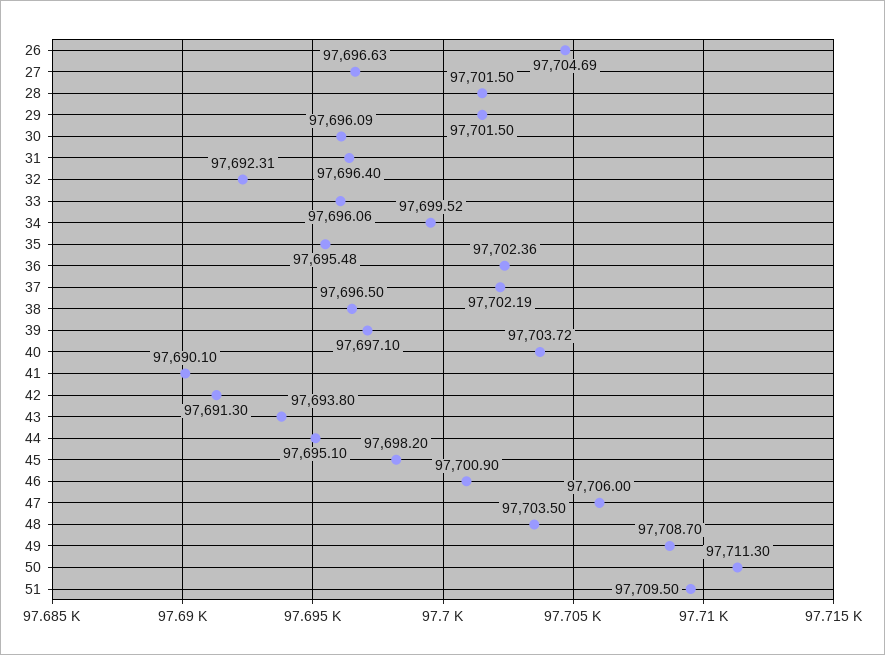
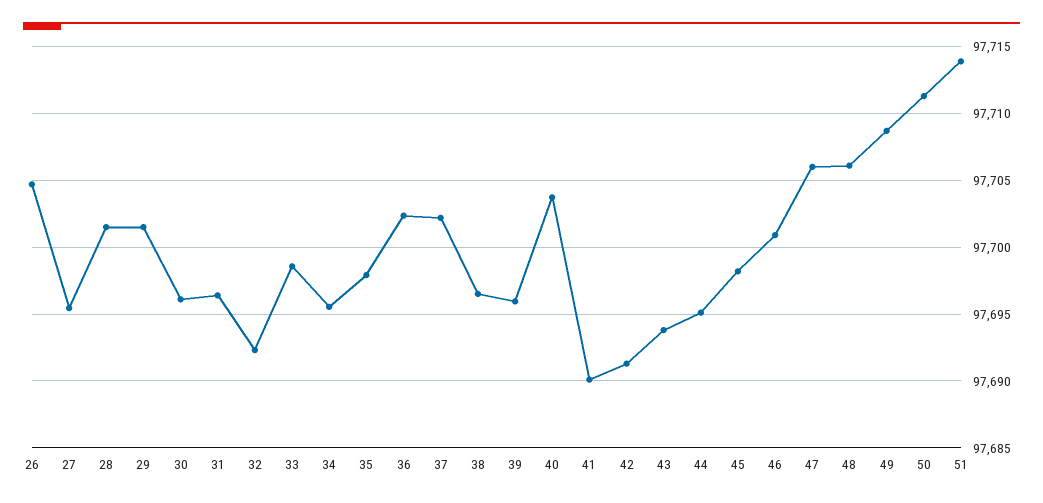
27: 97696.63 -> 97695.5
33: 97696.06 -> 97698.5
34: 97699.52 -> 97695.5
35: 97695.48 -> 97698
39: 97697.1 -> 97696
48: 97703.5 -> 97706
51: 97709.5 -> 97714

